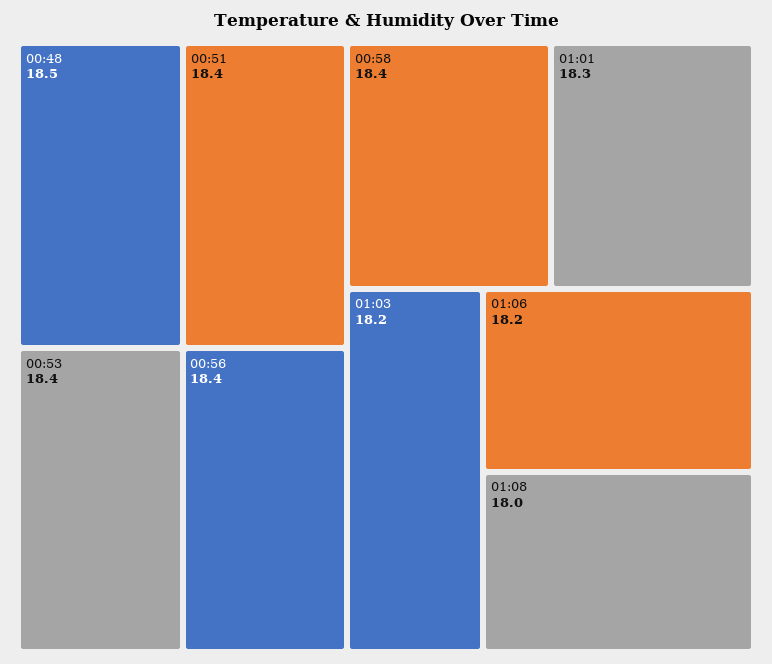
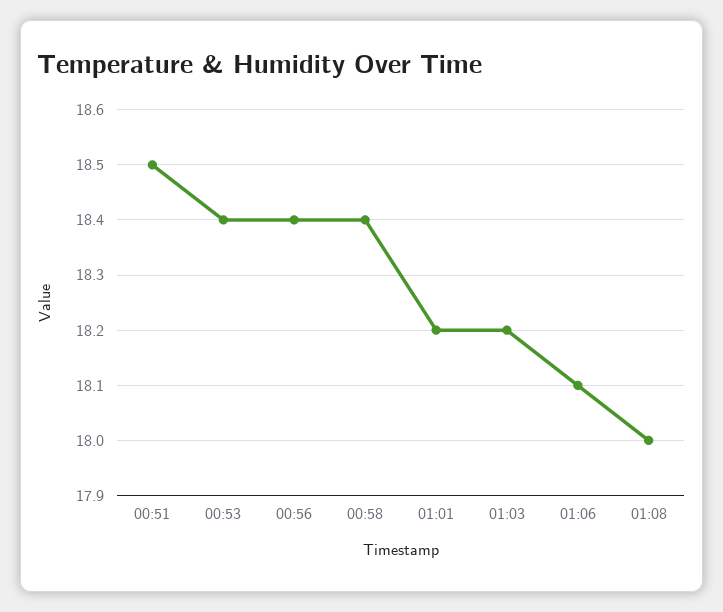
00:48: 18.5 -> none
00:51: 18.4 -> 18.5
01:01: 18.3 -> 18.2
01:06: 18.2 -> 18.1

